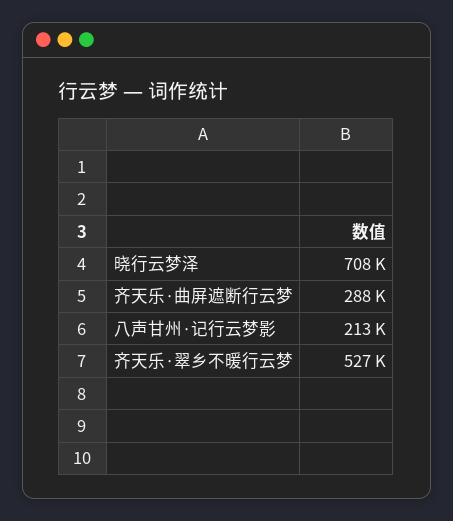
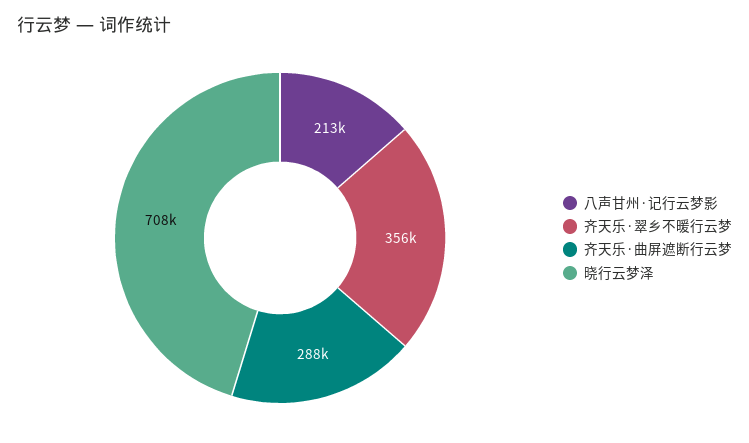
齐天乐·翠乡不暖行云梦: 527000 -> 356000

